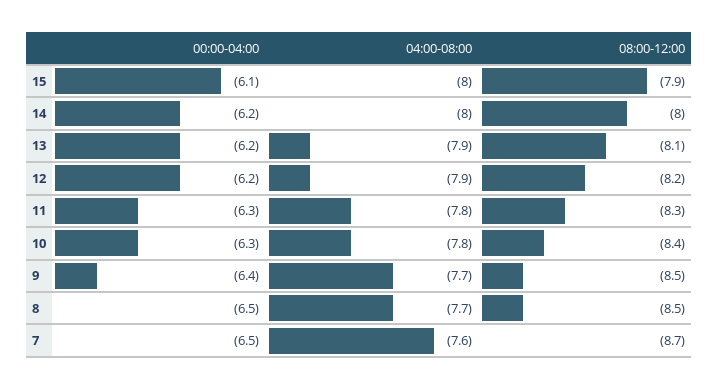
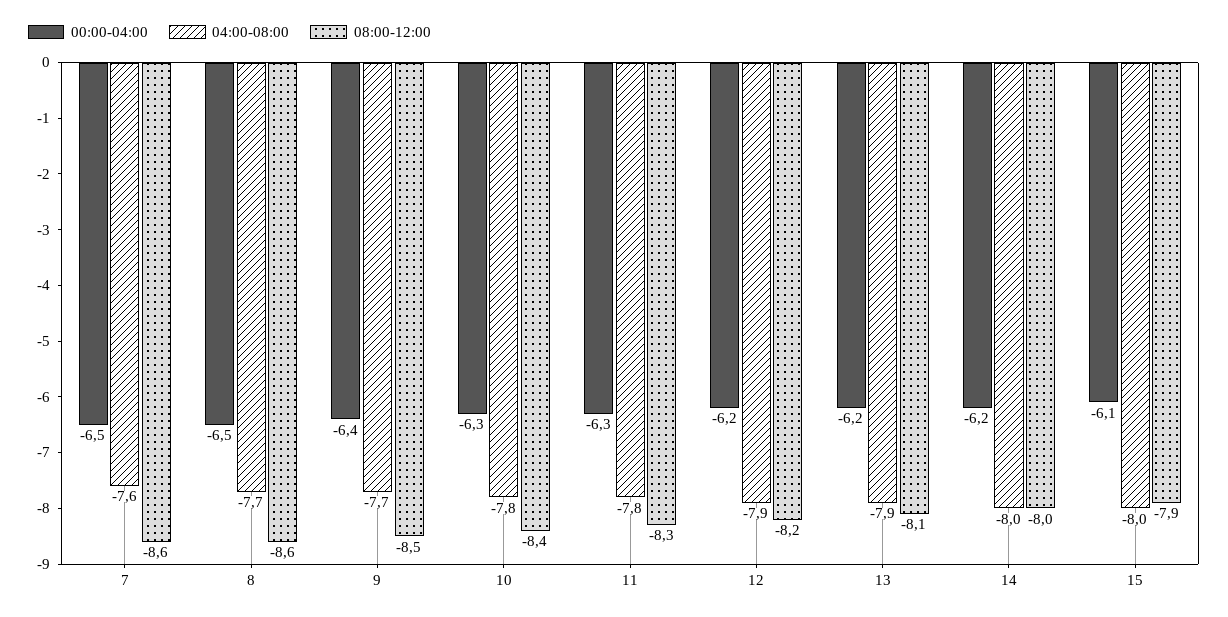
08:00-12:00, 8: -8.5 -> -8.6
08:00-12:00, 7: -8.7 -> -8.6

